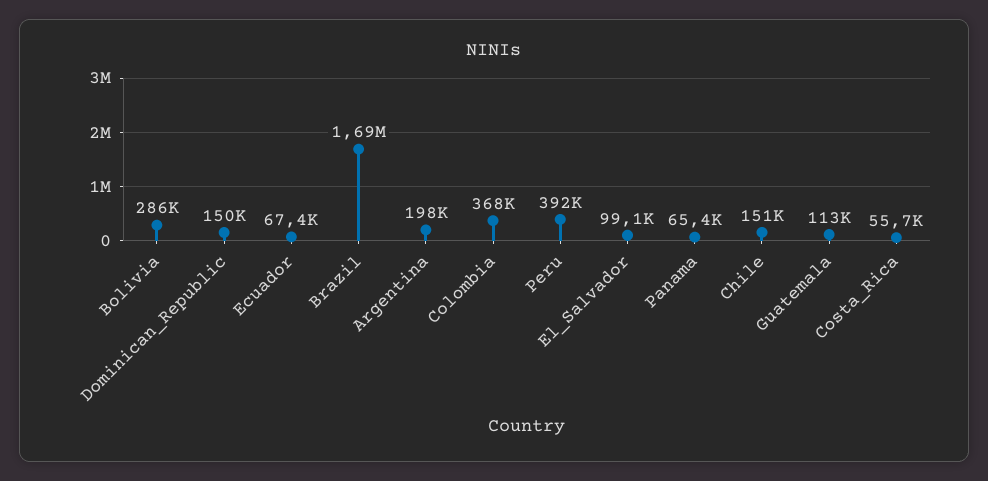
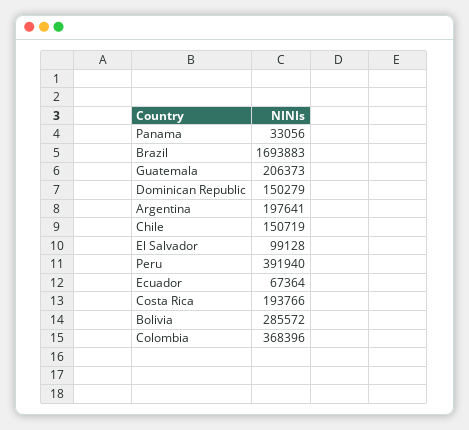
Panama: 65400 -> 33056
Guatemala: 113000 -> 206373
Costa_Rica: 55700 -> 193766

